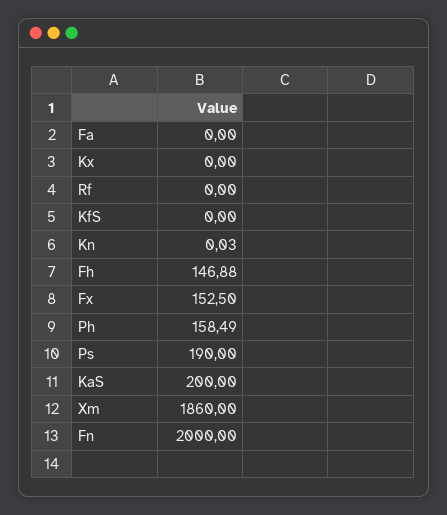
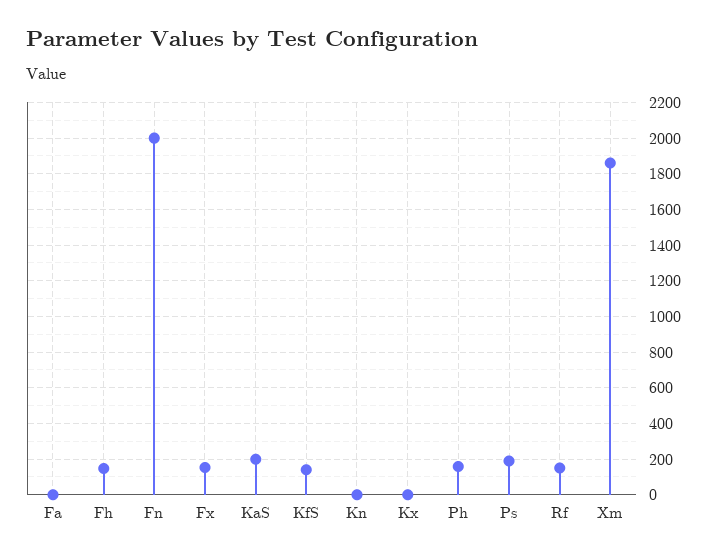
Rf: 0 -> 150
KfS: 0 -> 150

